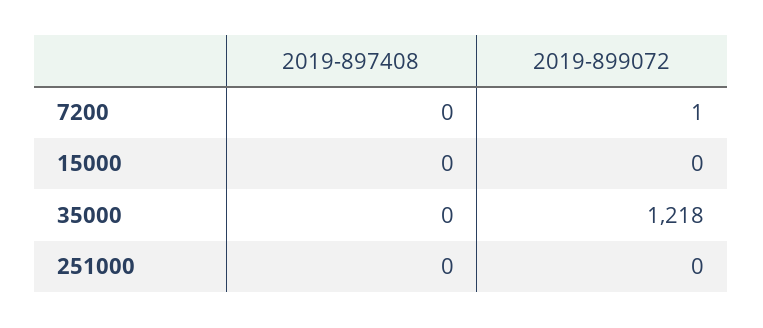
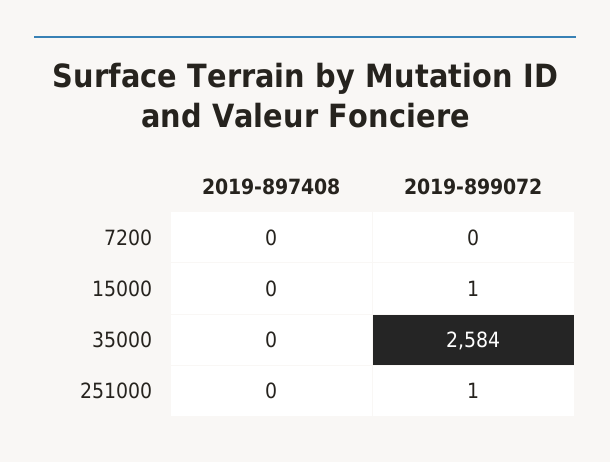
2019-899072, 7200: 1 -> 0
2019-899072, 15000: 0 -> 1
2019-899072, 35000: 1218 -> 2584
2019-899072, 251000: 0 -> 1

